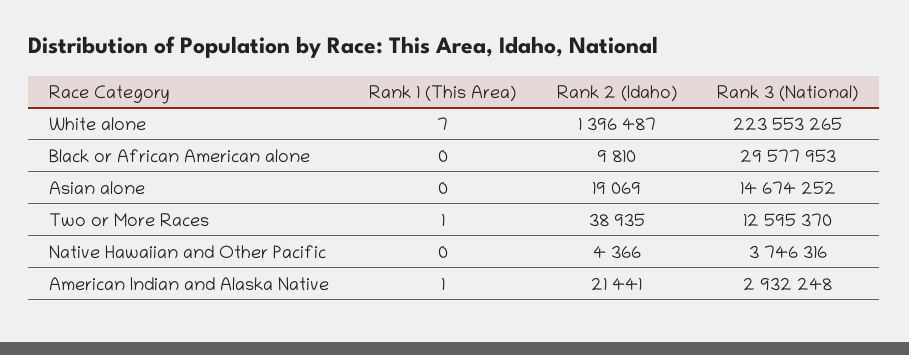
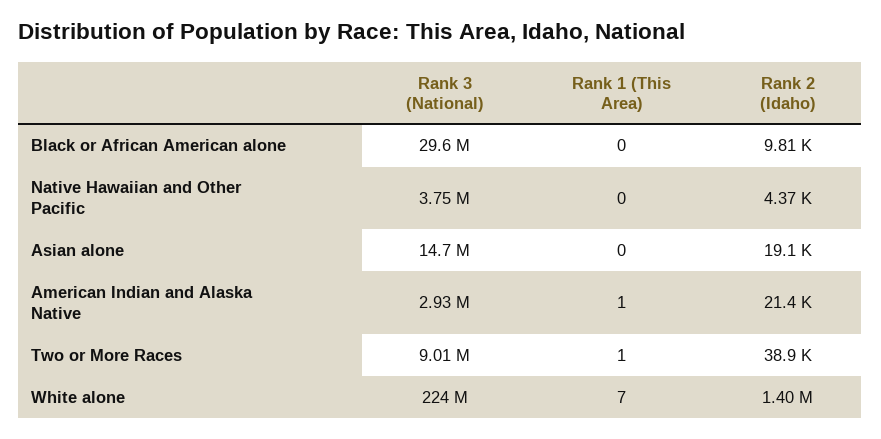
Rank 3 (National), Two or More Races: 12595370 -> 9010000

